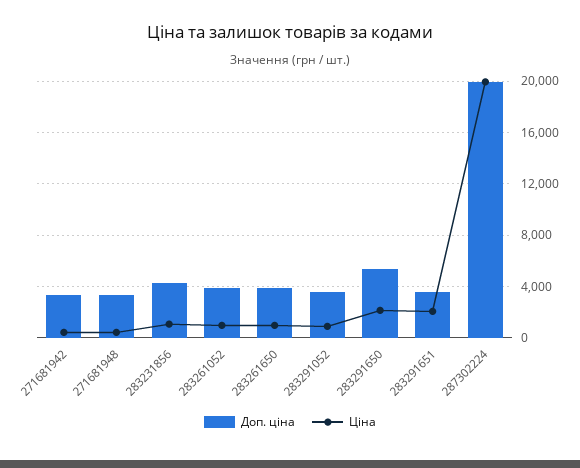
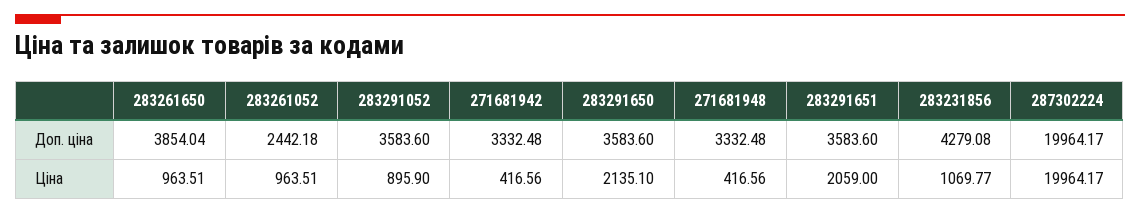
Доп. ціна, 283261052: 4000 -> 2442.18
Доп. ціна, 283291650: 5500 -> 3583.6

